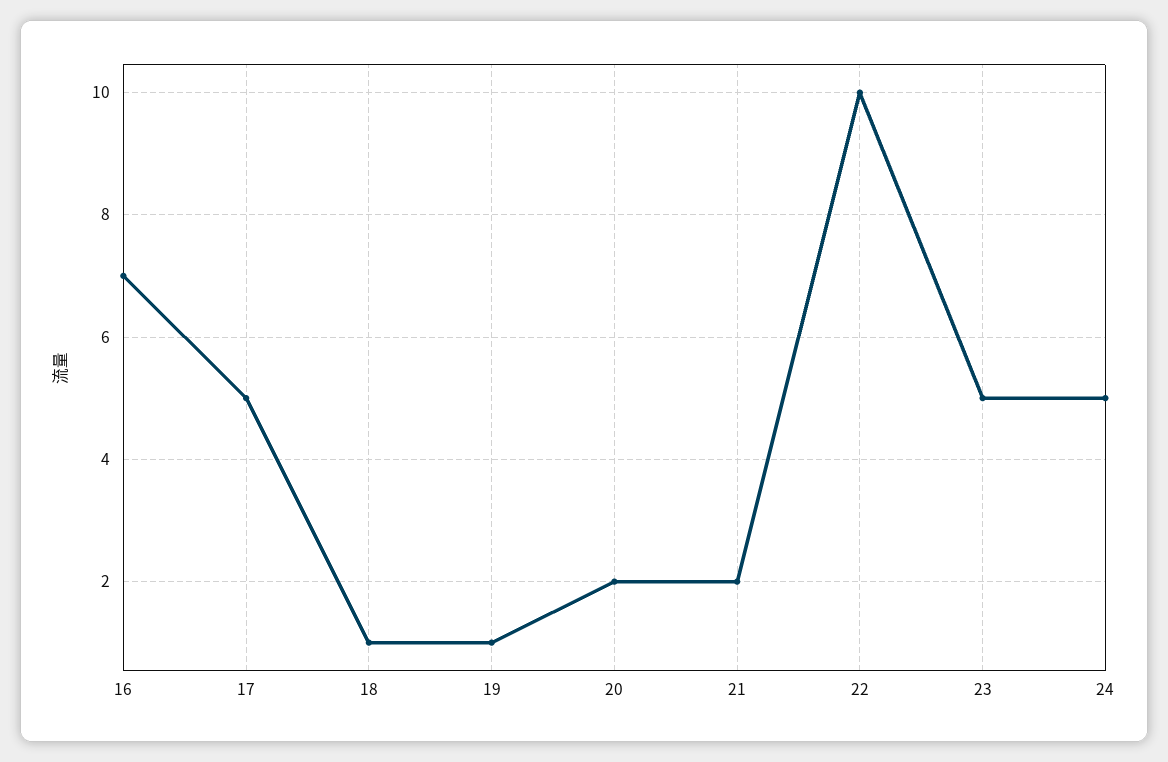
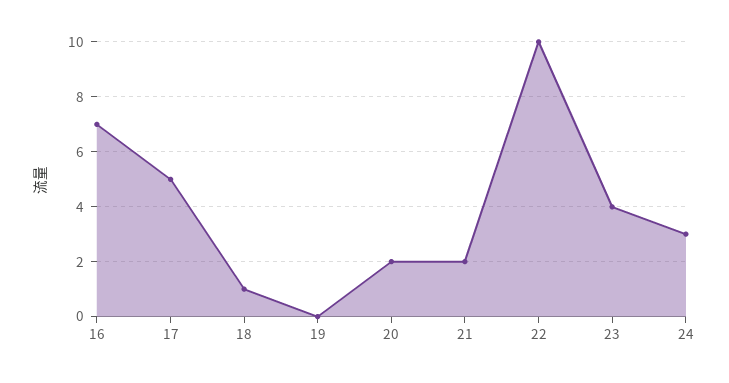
19: 1 -> 0
23: 5 -> 4
24: 5 -> 3

